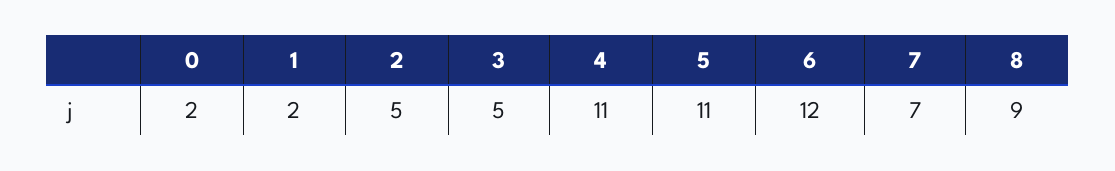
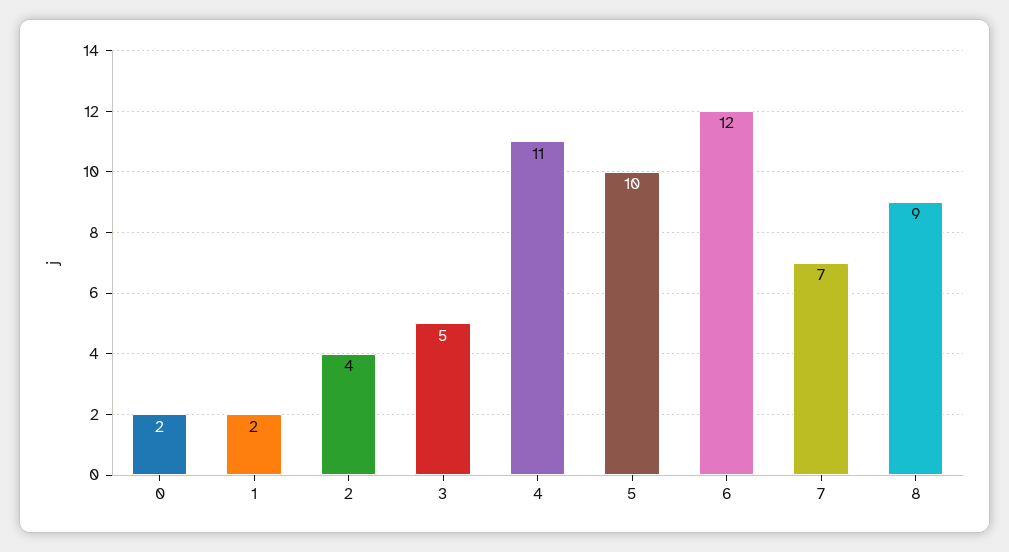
2: 5 -> 4
5: 11 -> 10

